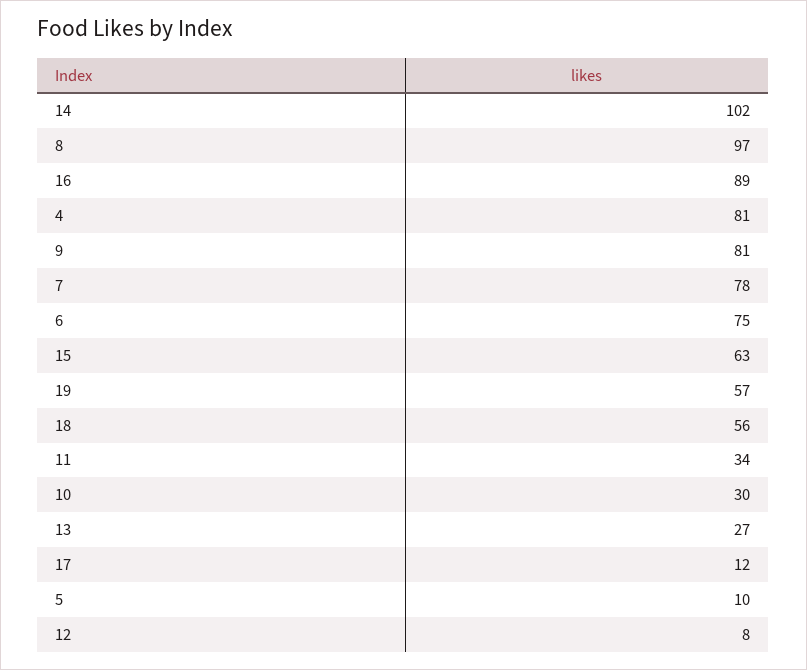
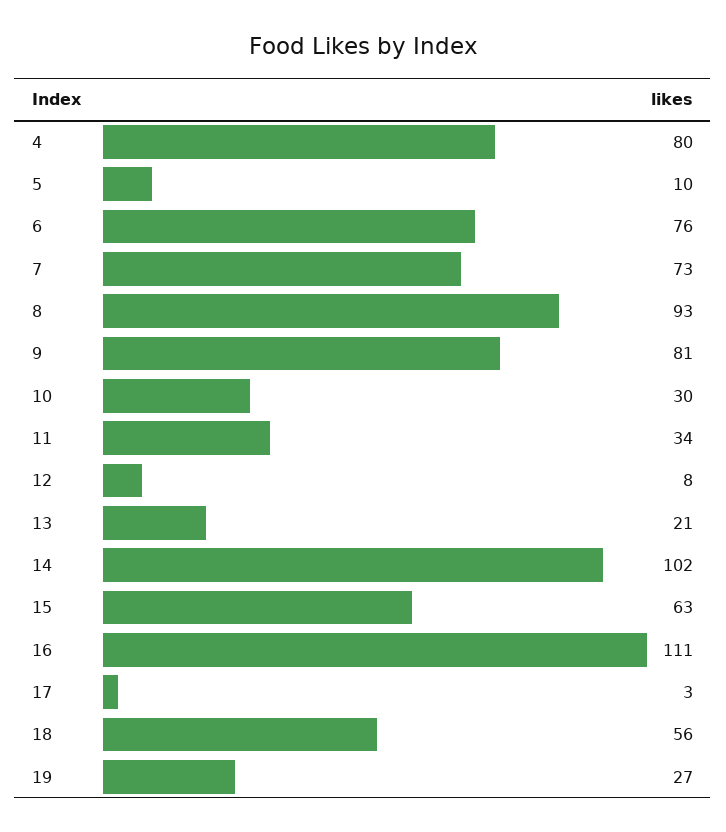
8: 97 -> 93
16: 89 -> 111
4: 81 -> 80
7: 78 -> 73
6: 75 -> 76
19: 57 -> 27
13: 27 -> 21
17: 12 -> 3

